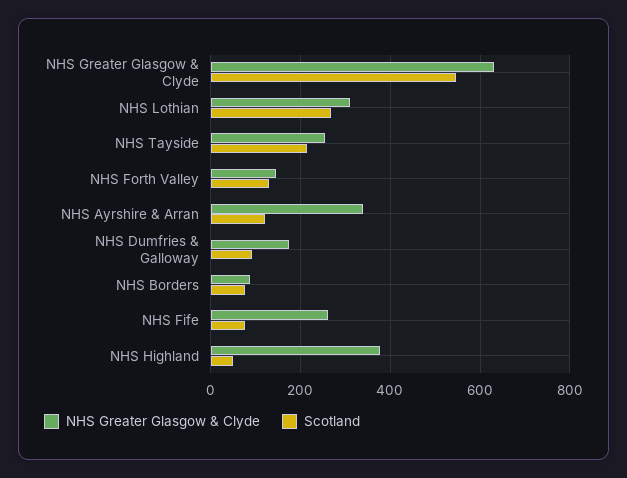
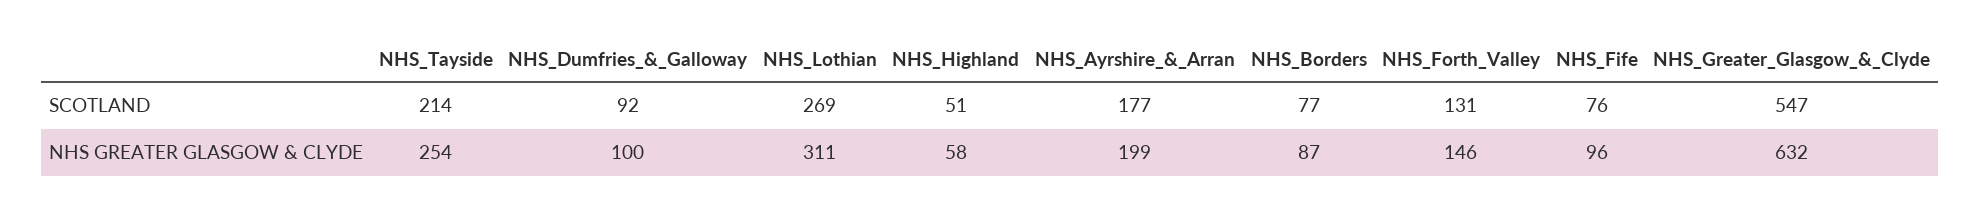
NHS Greater Glasgow & Clyde, NHS Ayrshire & Arran: 340 -> 199
Scotland, NHS Ayrshire & Arran: 120 -> 177
NHS Greater Glasgow & Clyde, NHS Dumfries & Galloway: 180 -> 100
NHS Greater Glasgow & Clyde, NHS Fife: 260 -> 96
NHS Greater Glasgow & Clyde, NHS Highland: 380 -> 58

